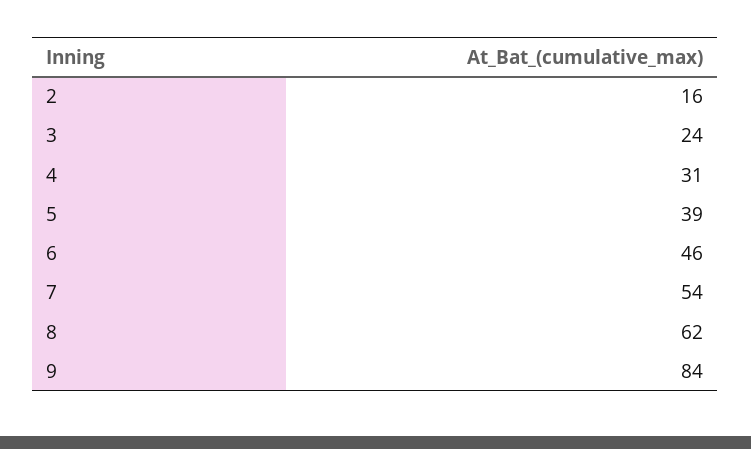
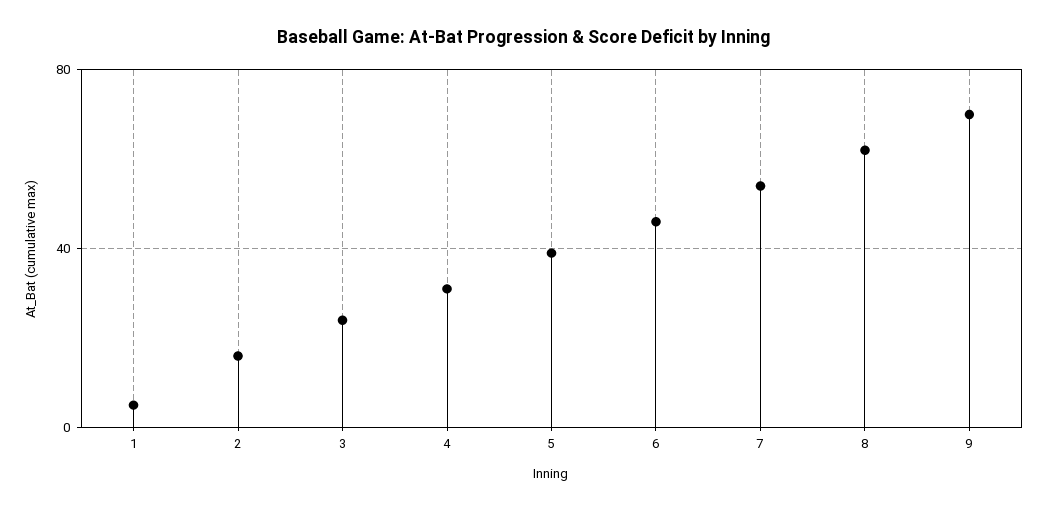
9: 84 -> 70
1: none -> 5

